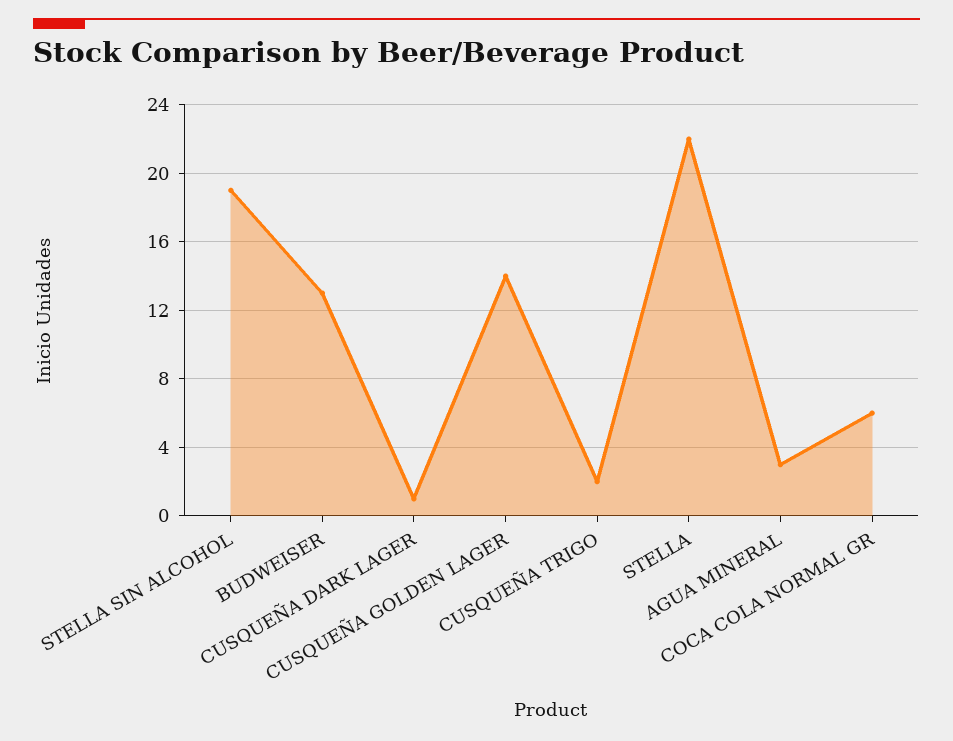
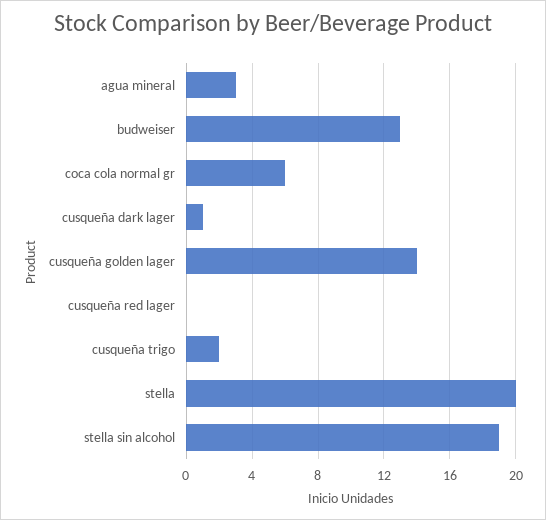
STELLA: 22 -> 20
cusqueña red lager: none -> 0

